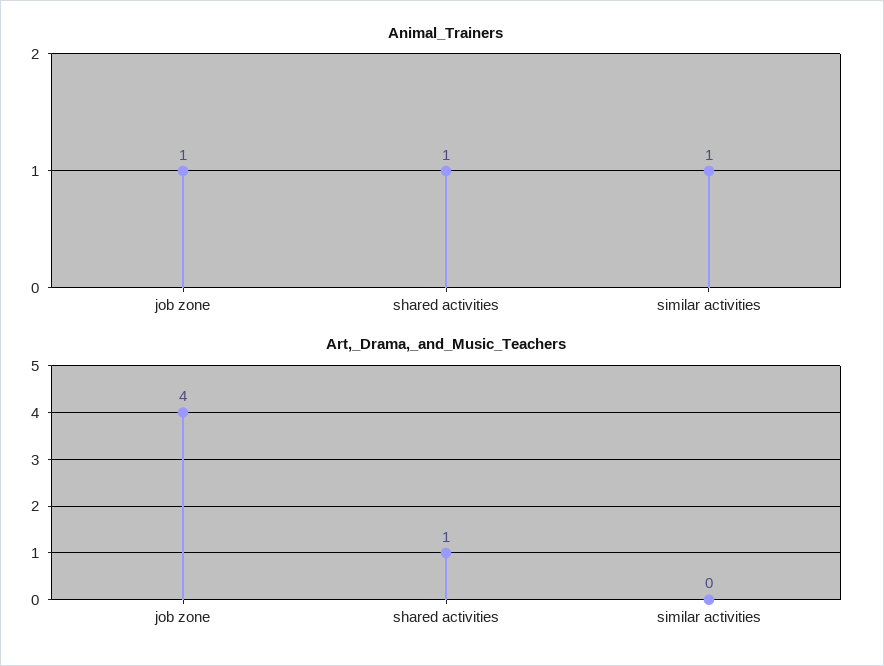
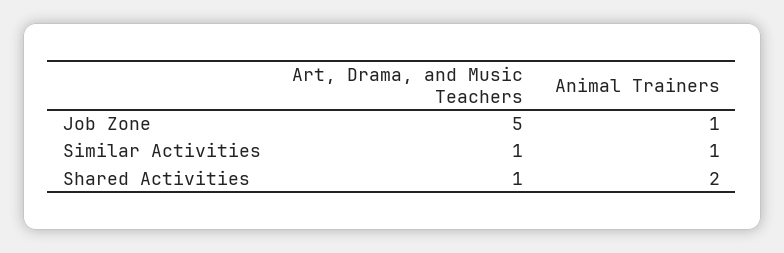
Animal_Trainers, shared activities: 1 -> 2
Art,_Drama,_and_Music_Teachers, job zone: 4 -> 5
Art,_Drama,_and_Music_Teachers, similar activities: 0 -> 1

